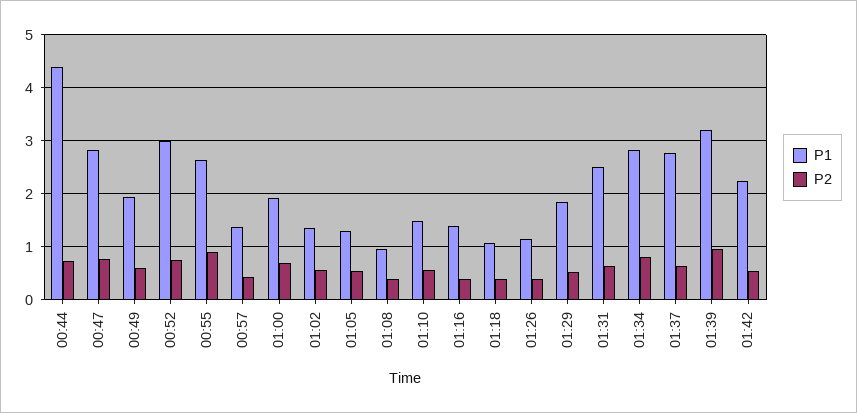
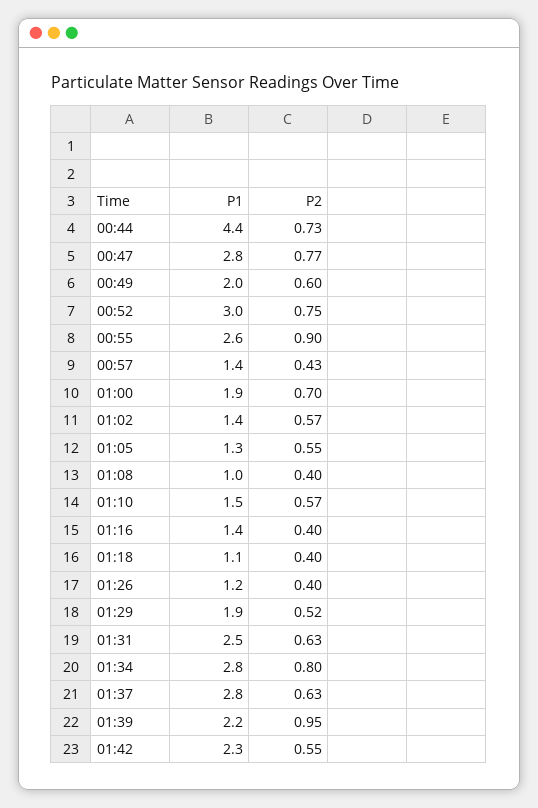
P1, 01:39: 3.2 -> 2.2

